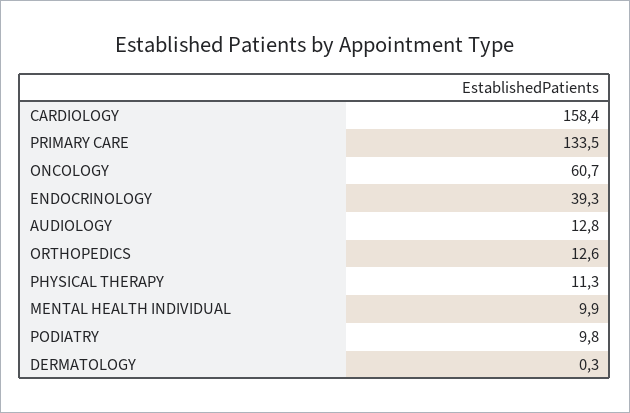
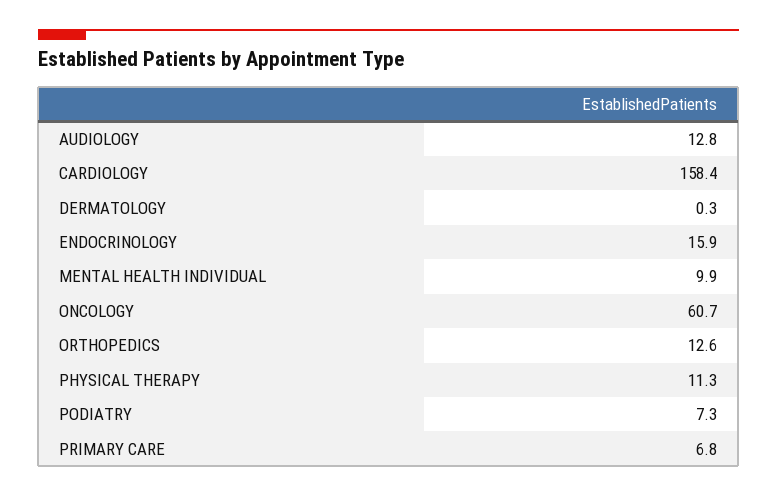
PRIMARY CARE: 133.5 -> 6.8
ENDOCRINOLOGY: 39.3 -> 15.9
PODIATRY: 9.8 -> 7.3

